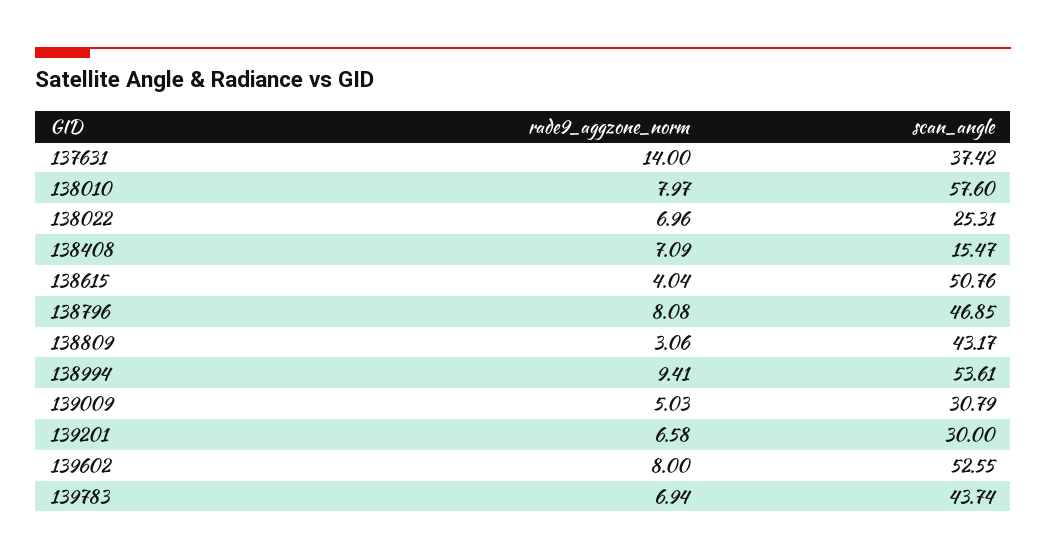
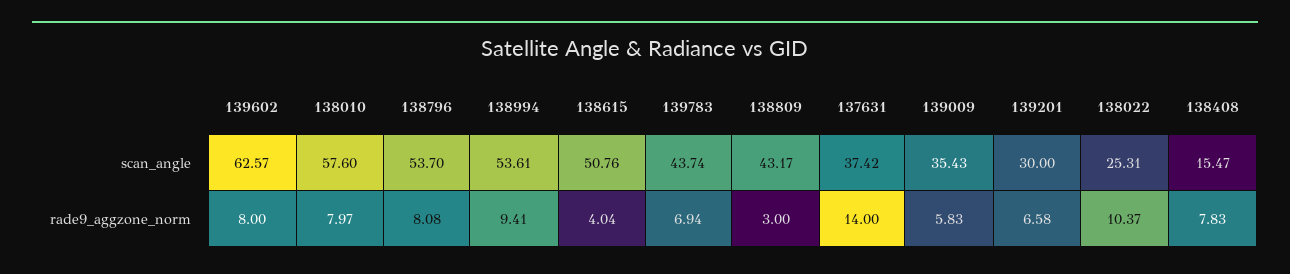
rade9_aggzone_norm, 138022: 6.96 -> 10.37
rade9_aggzone_norm, 138408: 7.09 -> 7.83
scan_angle, 138796: 46.85 -> 53.7
rade9_aggzone_norm, 138809: 3.06 -> 3
rade9_aggzone_norm, 139009: 5.03 -> 5.83
scan_angle, 139009: 30.79 -> 35.43
scan_angle, 139602: 52.55 -> 62.57

